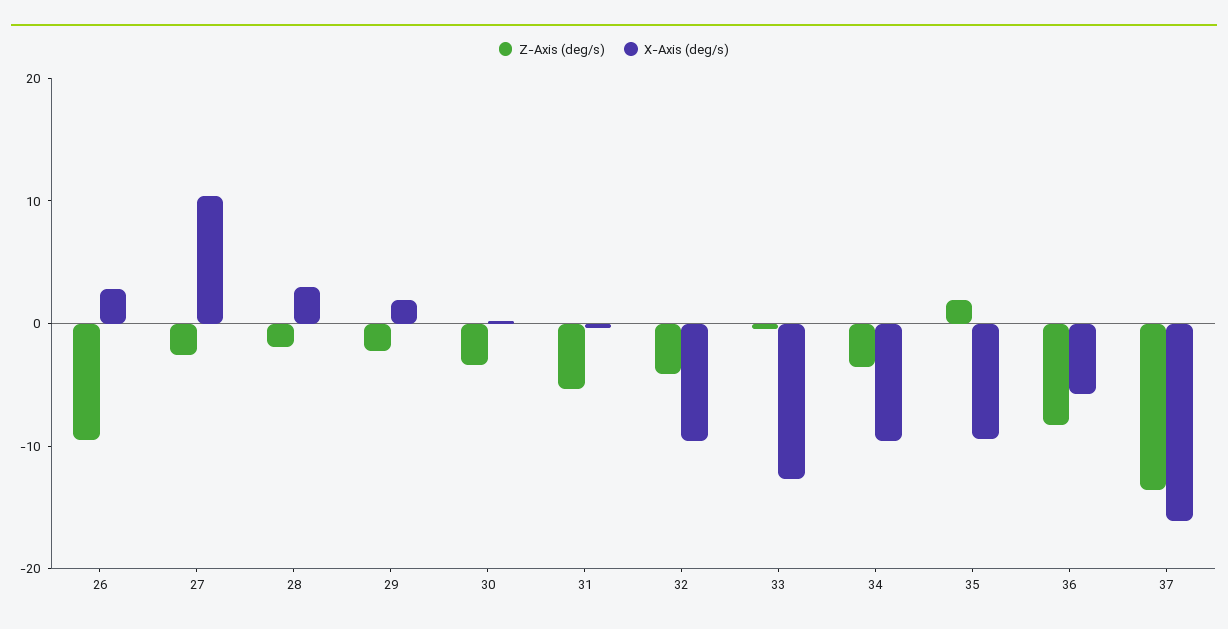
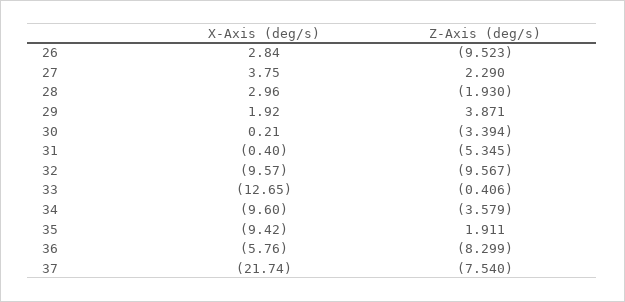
Z-Axis (deg/s), 27: -2 -> 2.29
X-Axis (deg/s), 27: 10 -> 3.75
Z-Axis (deg/s), 29: -2 -> 3.871
Z-Axis (deg/s), 32: -4 -> -9.567
Z-Axis (deg/s), 37: -14 -> -7.54
X-Axis (deg/s), 37: -16 -> -21.74

